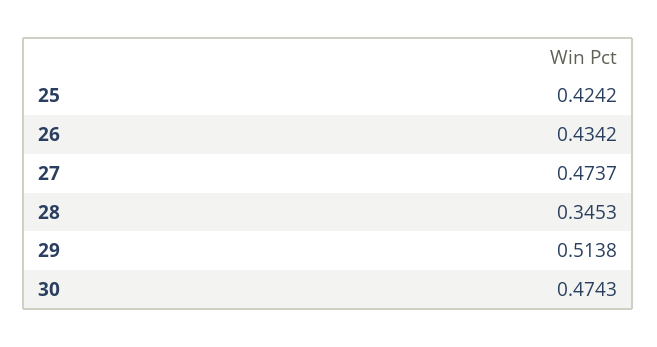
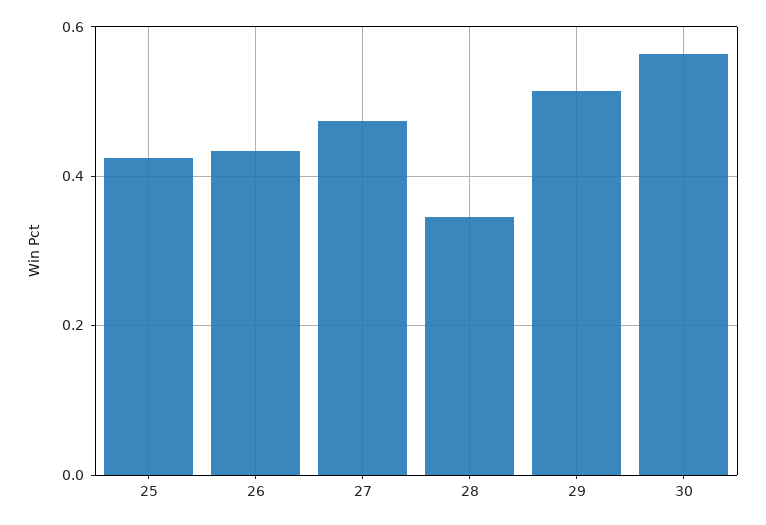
30: 0.4743 -> 0.56

